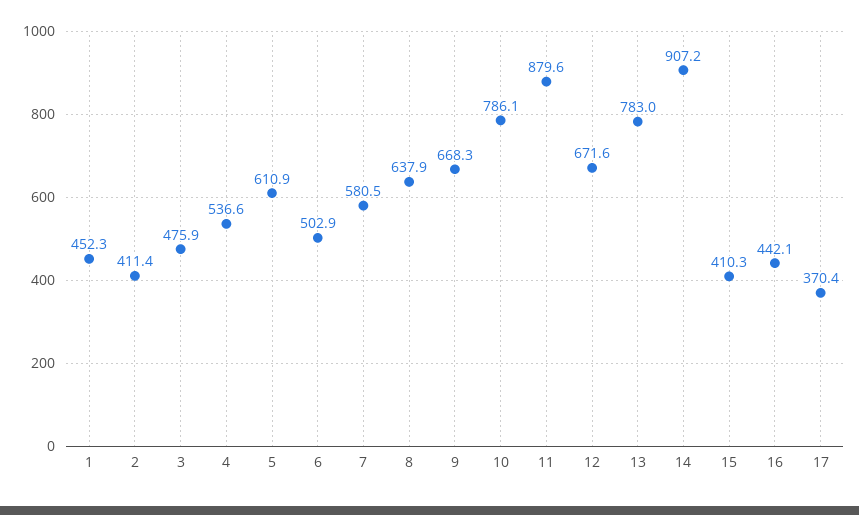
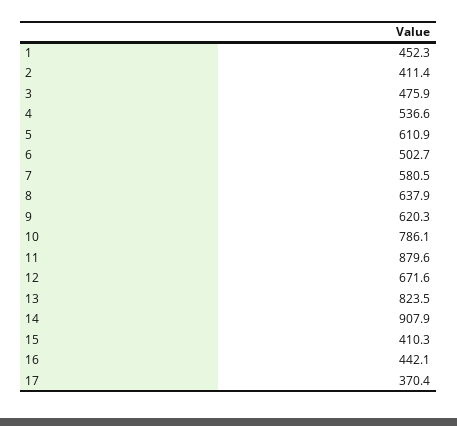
6: 502.9 -> 502.7
9: 668.3 -> 620.3
13: 783 -> 823.5
14: 907.2 -> 907.9

